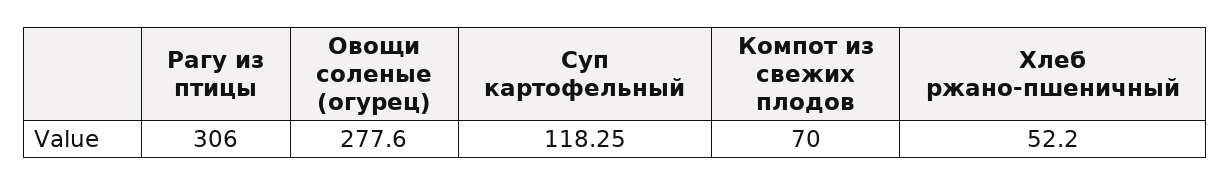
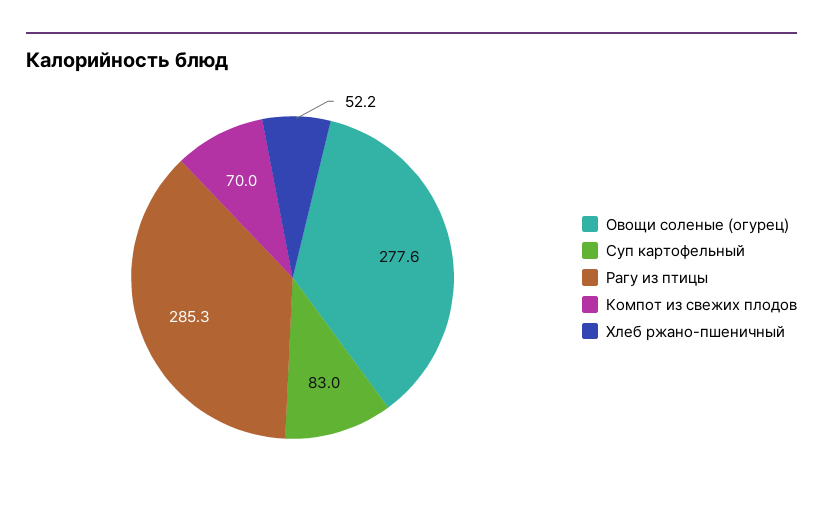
Рагу из птицы: 306 -> 285.3
Суп картофельный: 118.25 -> 83

